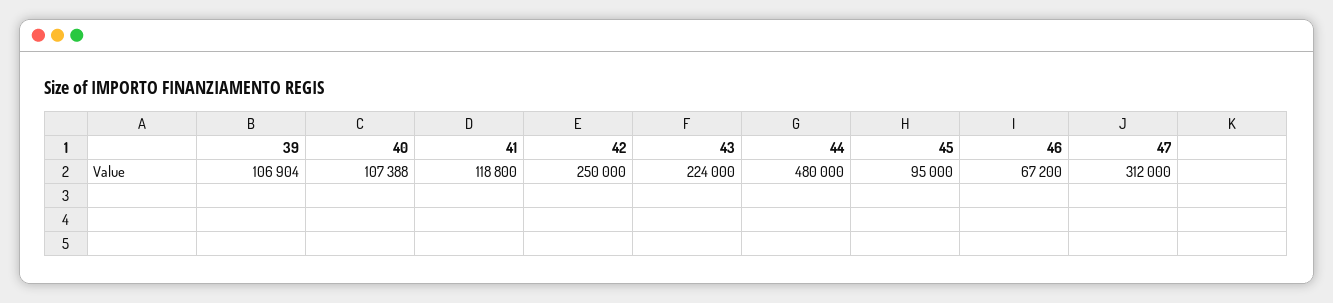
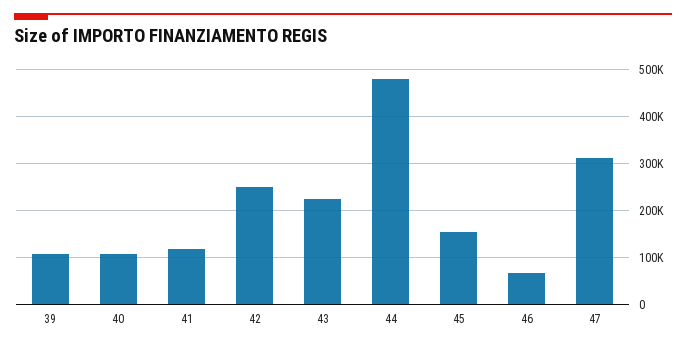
45: 95000 -> 160000

